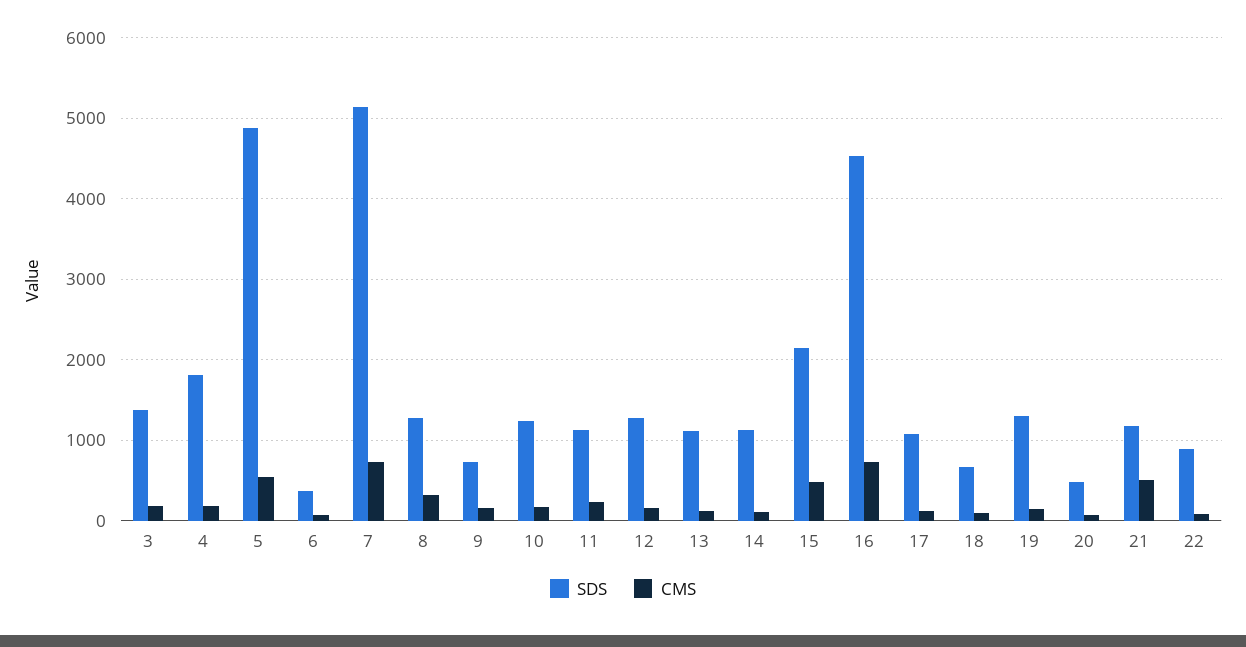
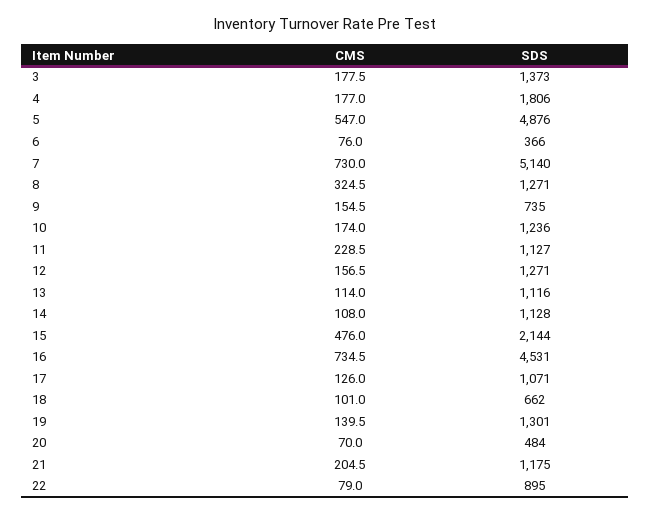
CMS, 21: 500 -> 204.5

